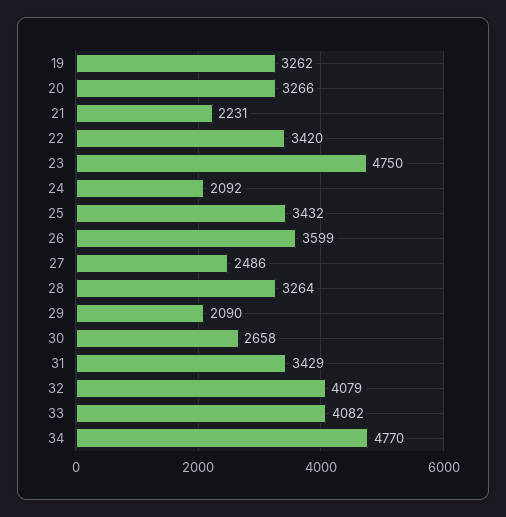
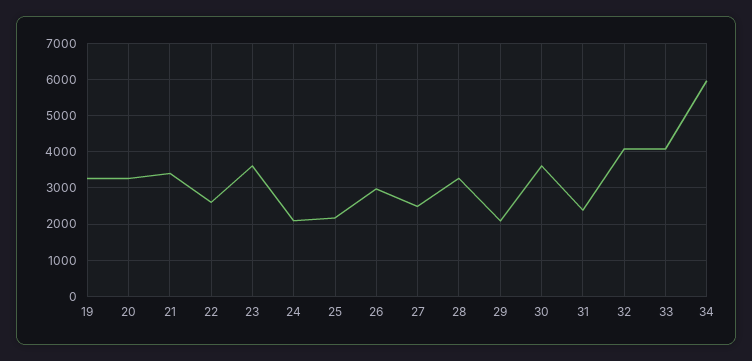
21: 2231 -> 3400
22: 3420 -> 2600
23: 4750 -> 3600
25: 3432 -> 2200
26: 3599 -> 3000
30: 2658 -> 3600
31: 3429 -> 2400
34: 4770 -> 6000

